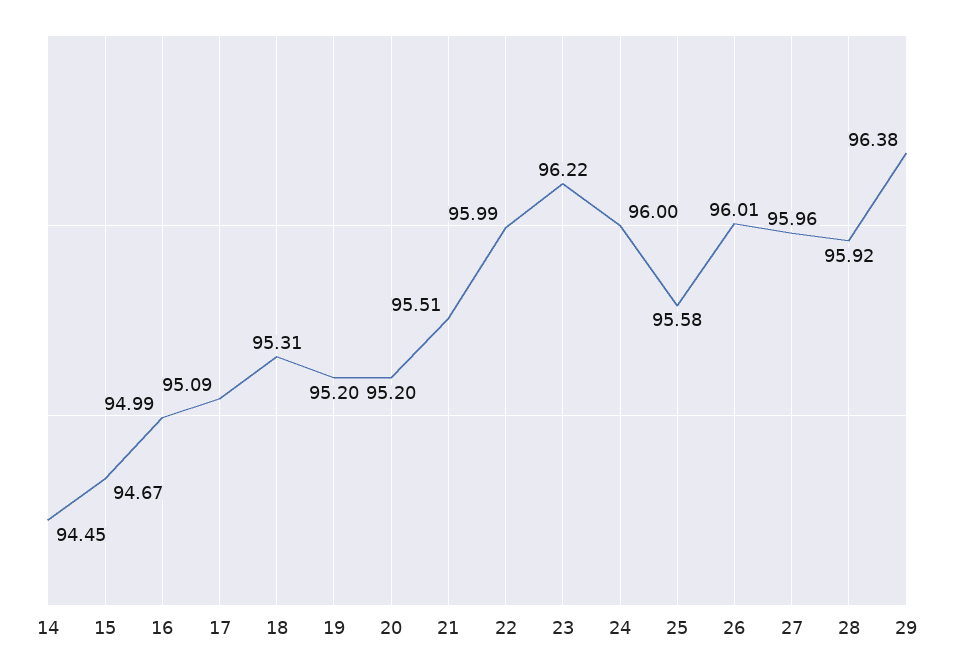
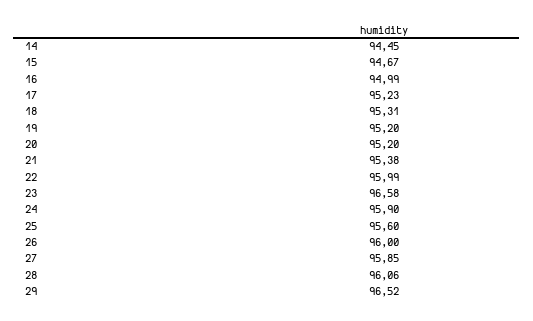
17: 95.09 -> 95.23
21: 95.51 -> 95.38
23: 96.22 -> 96.58
24: 96 -> 95.9
25: 95.58 -> 95.6
26: 96.01 -> 96
27: 95.96 -> 95.85
28: 95.92 -> 96.06
29: 96.38 -> 96.52

